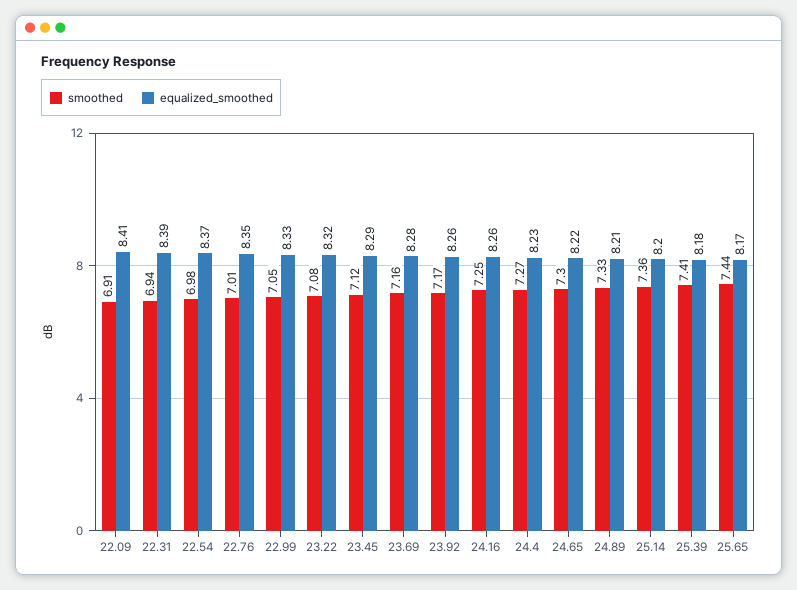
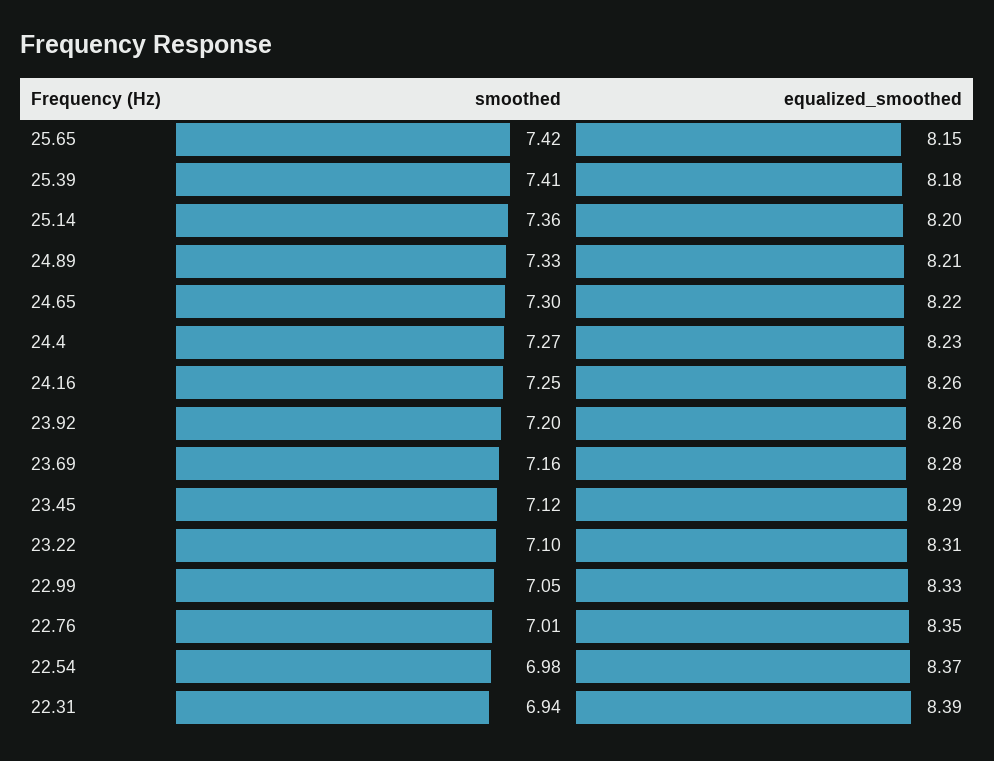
smoothed, 22.09: 6.91 -> none
equalized_smoothed, 22.09: 8.41 -> none
smoothed, 23.22: 7.08 -> 7.1
equalized_smoothed, 23.22: 8.32 -> 8.31
smoothed, 23.92: 7.17 -> 7.2
smoothed, 25.65: 7.44 -> 7.42
equalized_smoothed, 25.65: 8.17 -> 8.15

